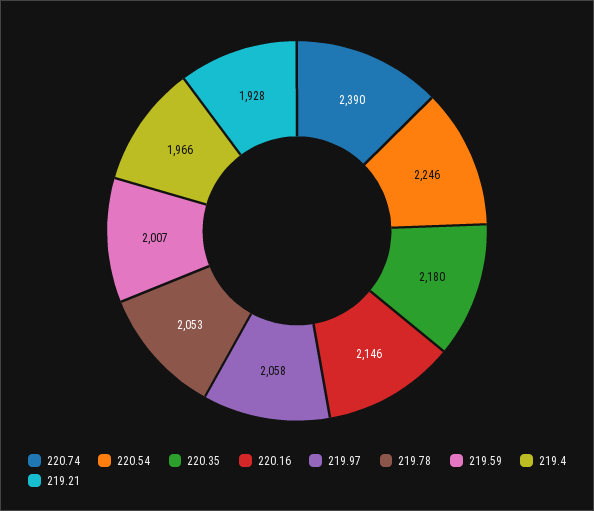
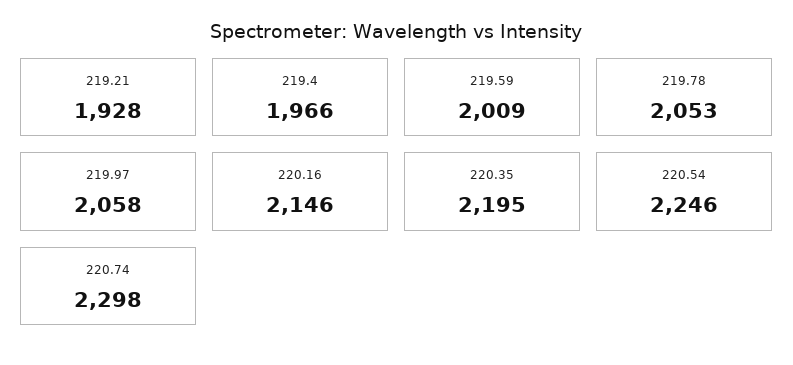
220.74: 2390 -> 2298
220.35: 2180 -> 2195
219.59: 2007 -> 2009

